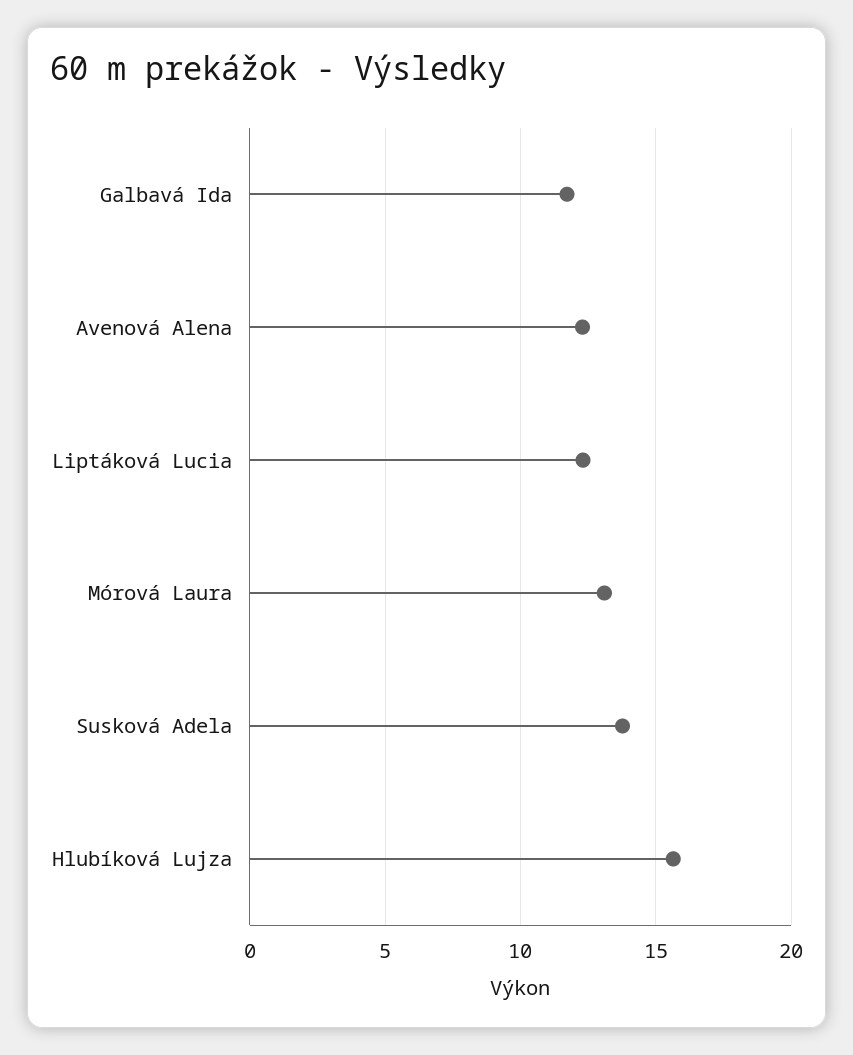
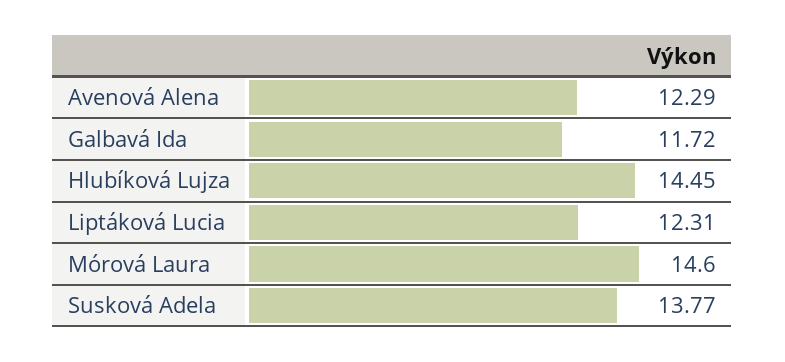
Mórová Laura: 13 -> 14.6
Hlubíková Lujza: 15.5 -> 14.45

